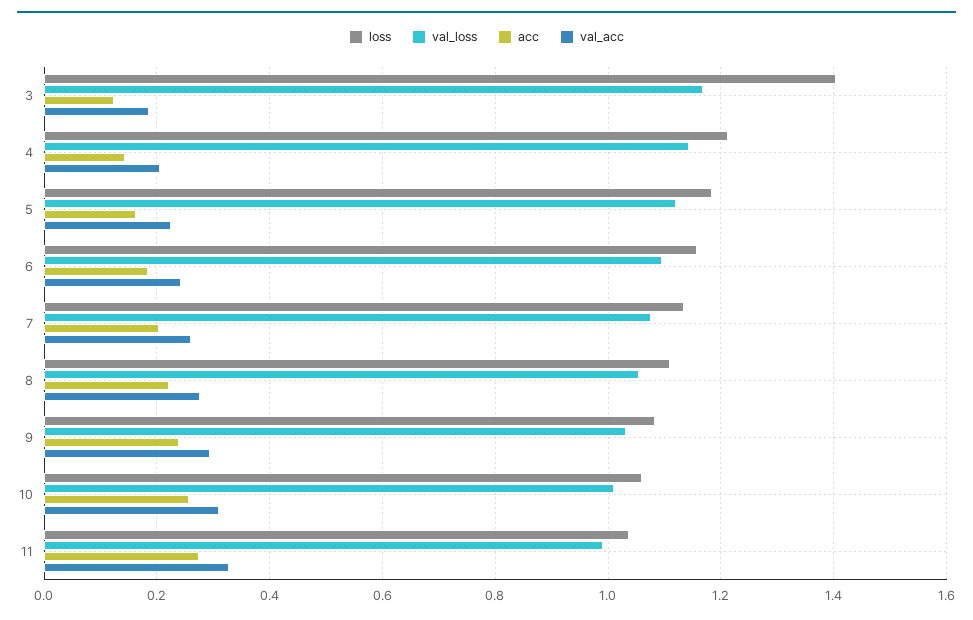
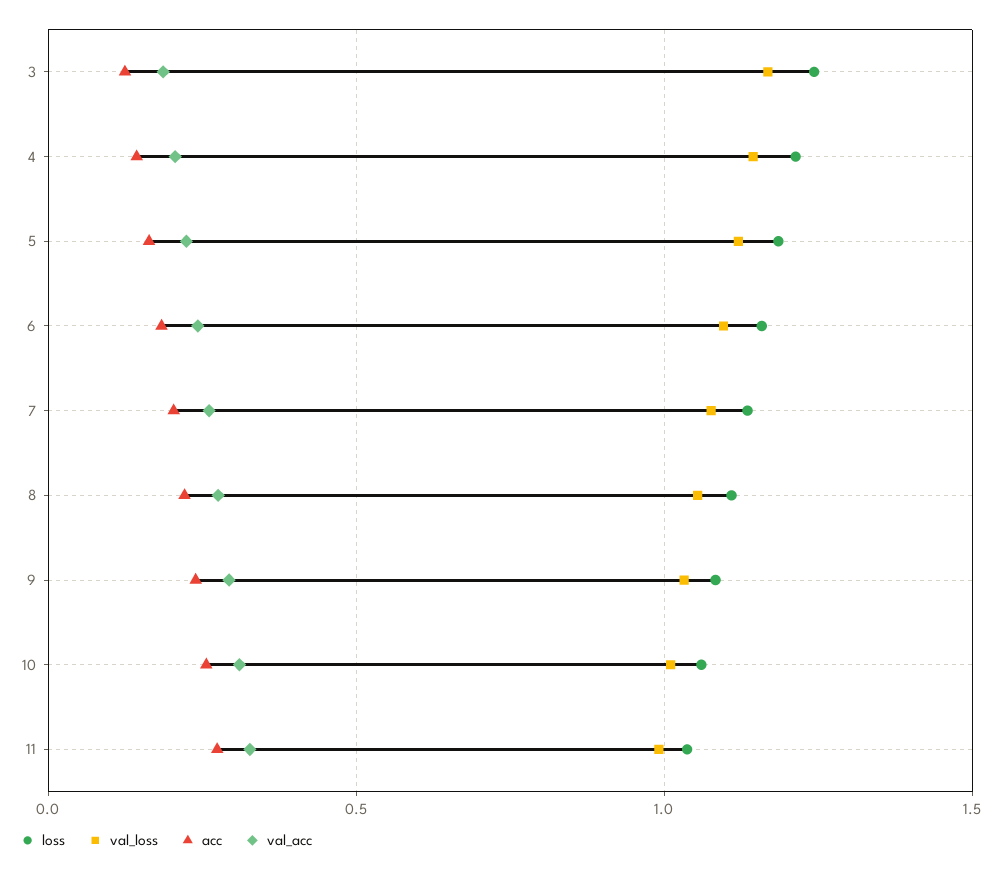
loss, 3: 1.4 -> 1.25

